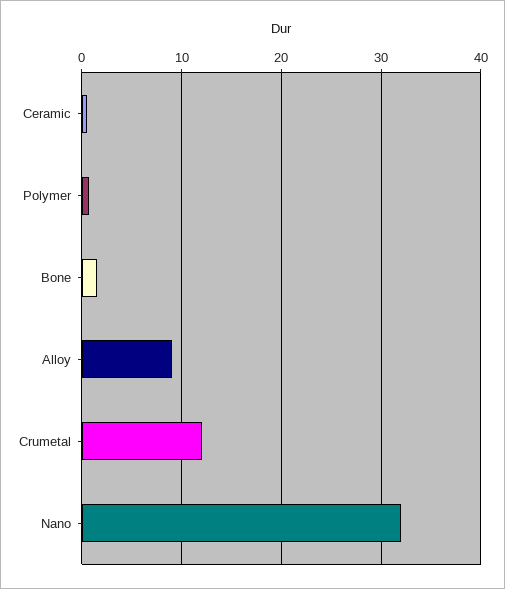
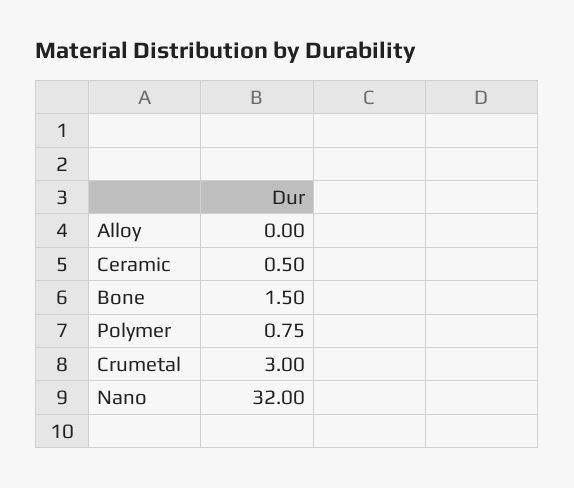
Alloy: 9 -> 0
Crumetal: 12 -> 3

